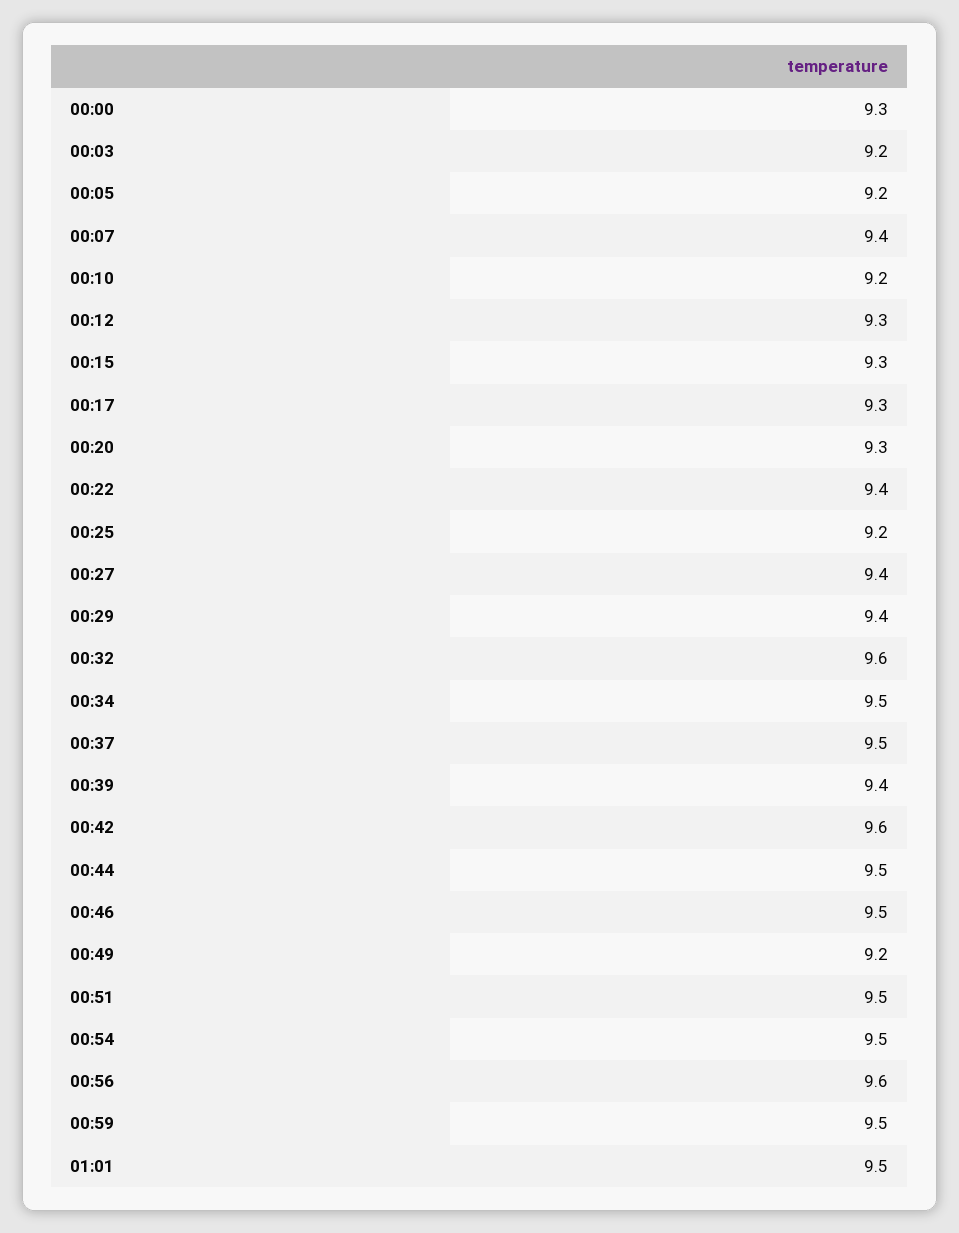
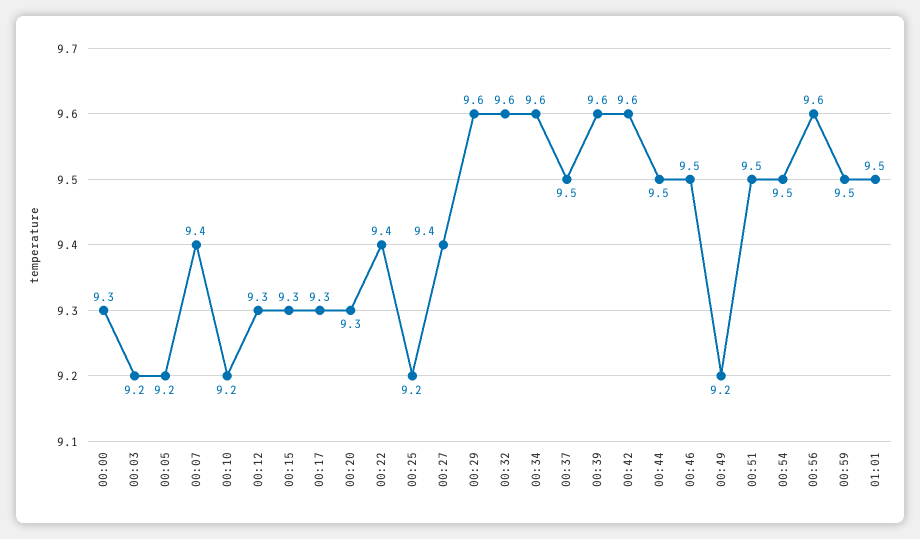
00:29: 9.4 -> 9.6
00:34: 9.5 -> 9.6
00:39: 9.4 -> 9.6

